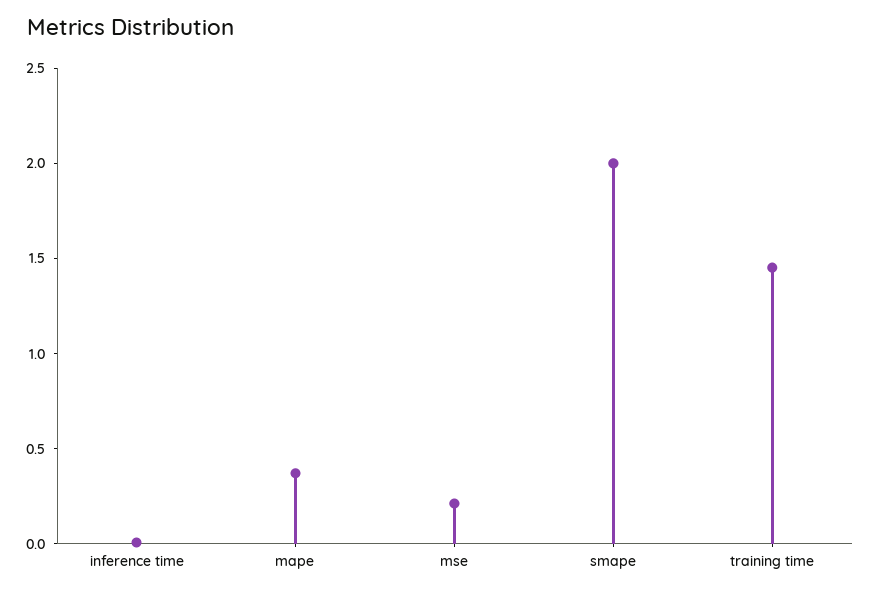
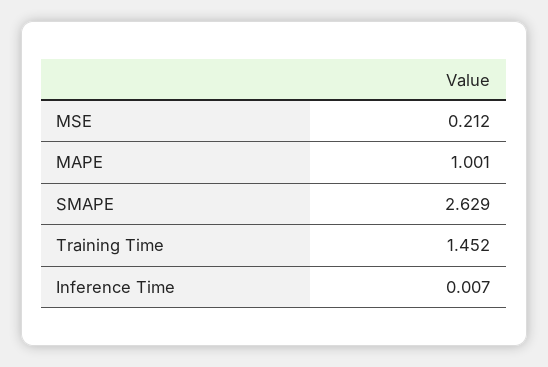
mape: 0.4 -> 1.001
smape: 2 -> 2.629

